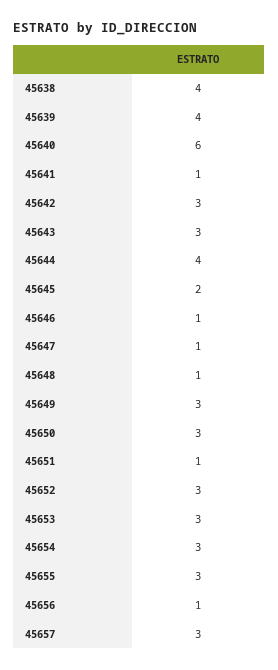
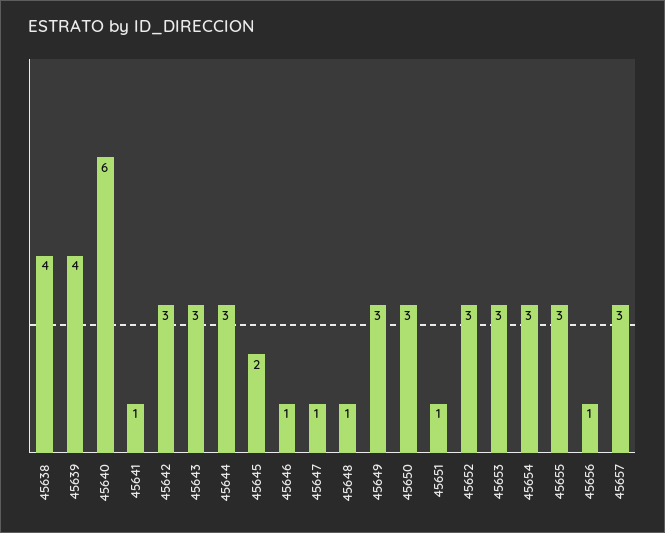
45644: 4 -> 3

